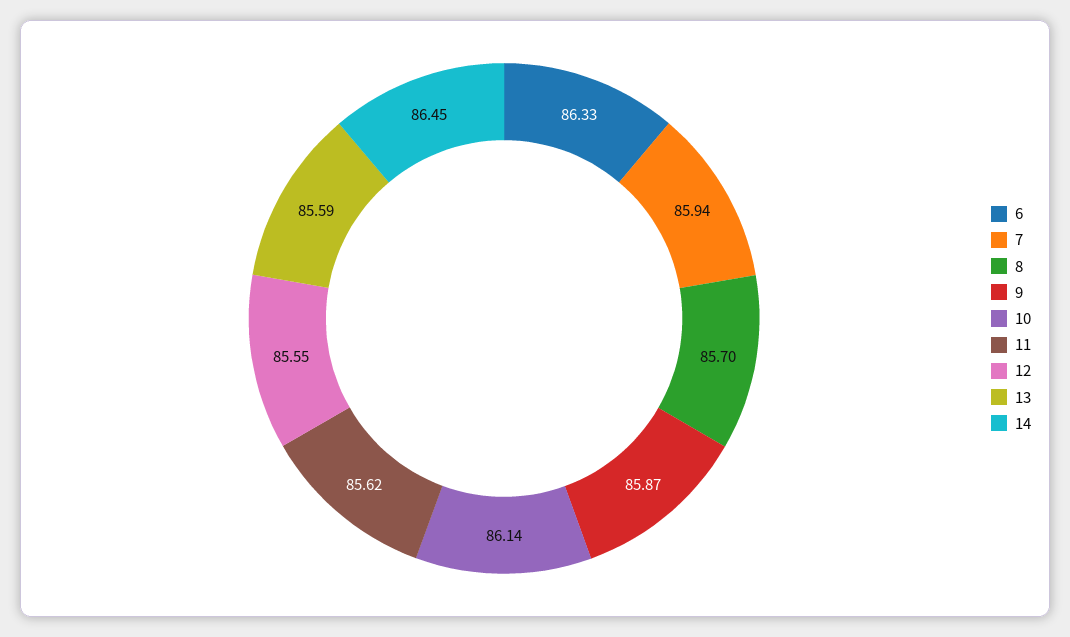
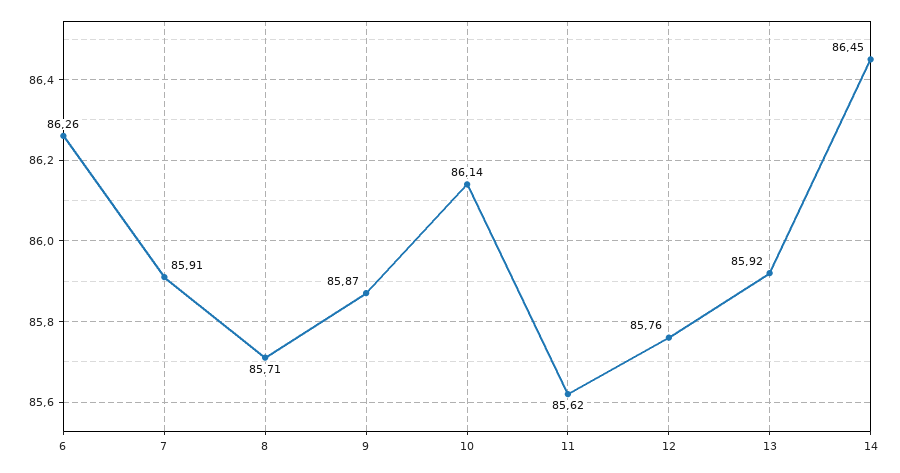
6: 86.33 -> 86.26
7: 85.94 -> 85.91
8: 85.7 -> 85.71
12: 85.55 -> 85.76
13: 85.59 -> 85.92

